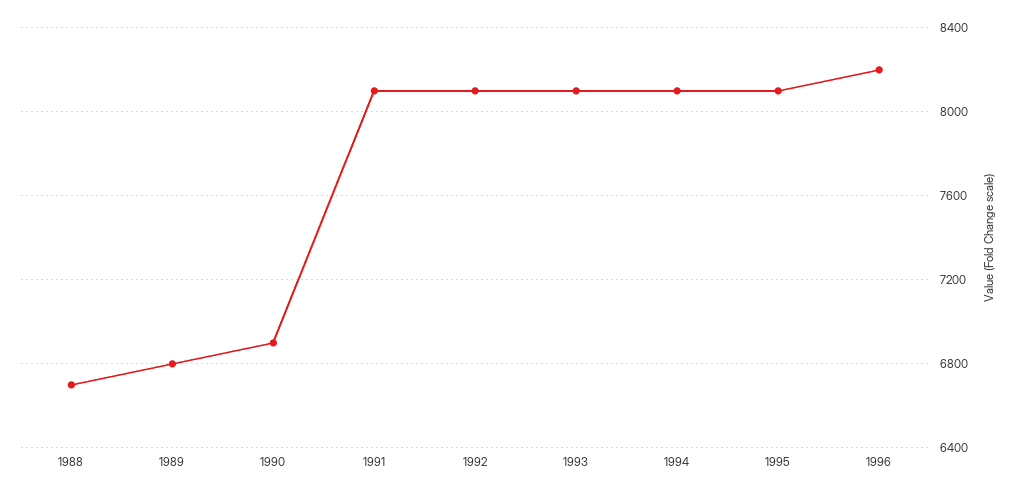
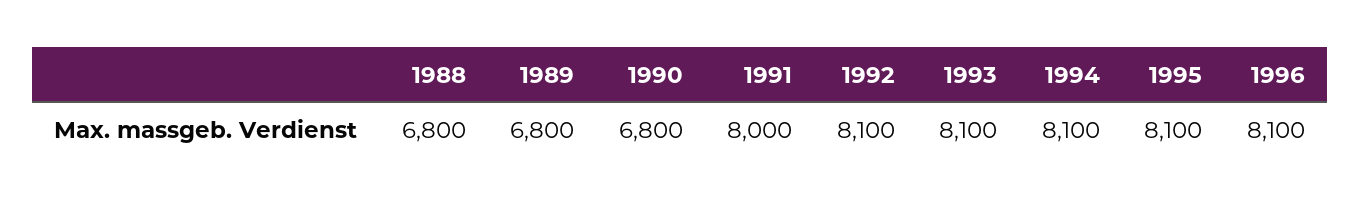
1988: 6700 -> 6800
1990: 6900 -> 6800
1991: 8100 -> 8000
1996: 8200 -> 8100

